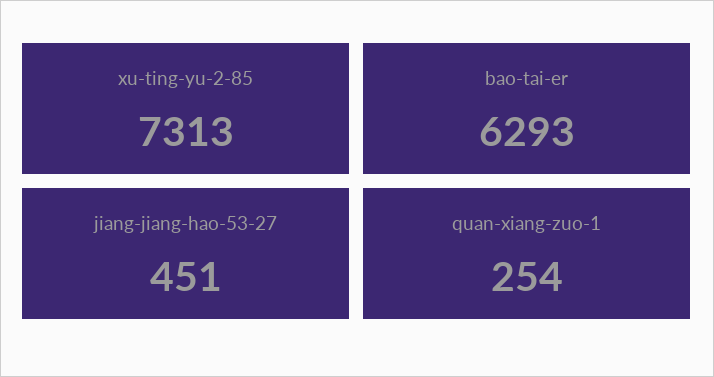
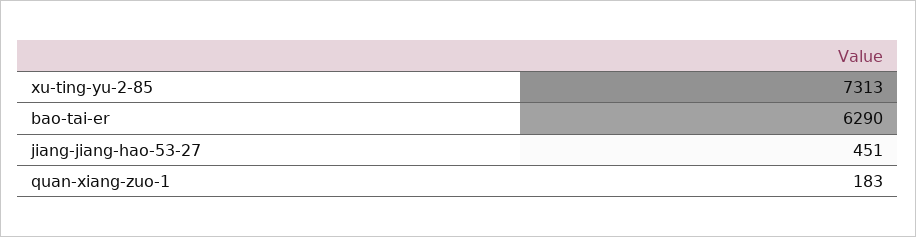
bao-tai-er: 6293 -> 6290
quan-xiang-zuo-1: 254 -> 183

